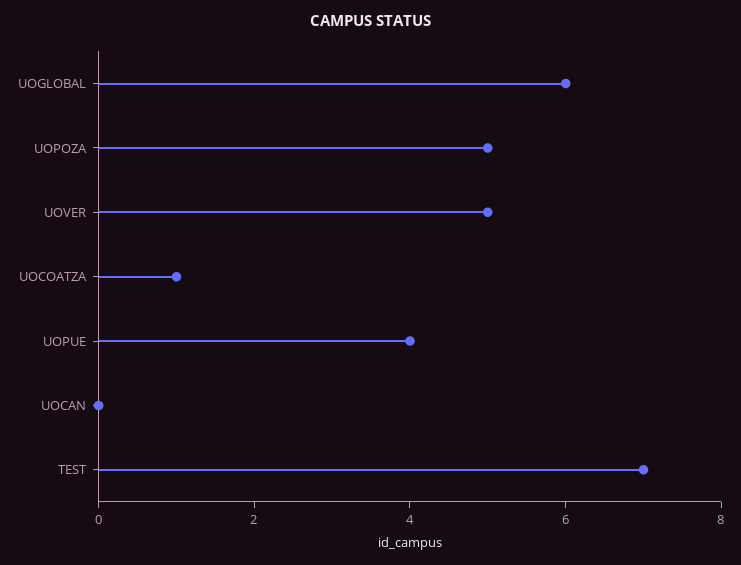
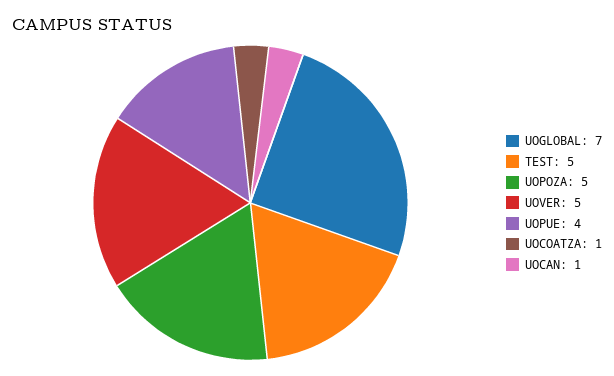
UOGLOBAL: 6 -> 7
UOCAN: 0 -> 1
TEST: 7 -> 5

